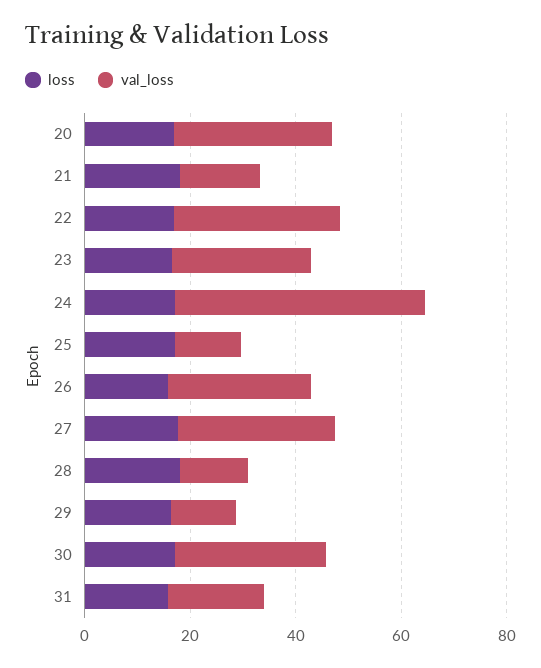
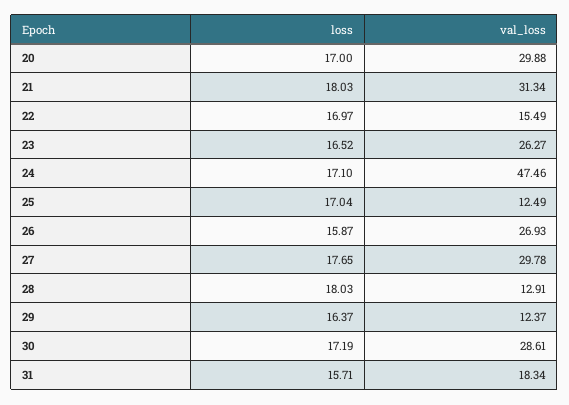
val_loss, 21: 15 -> 31.34
val_loss, 22: 30 -> 15.49

